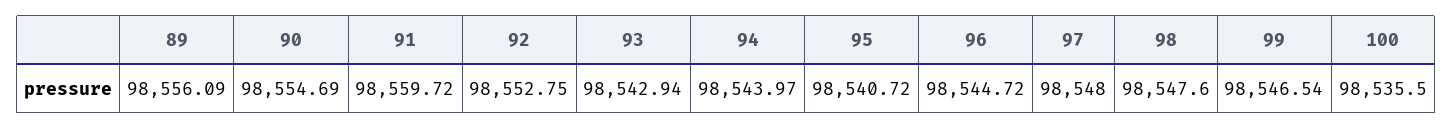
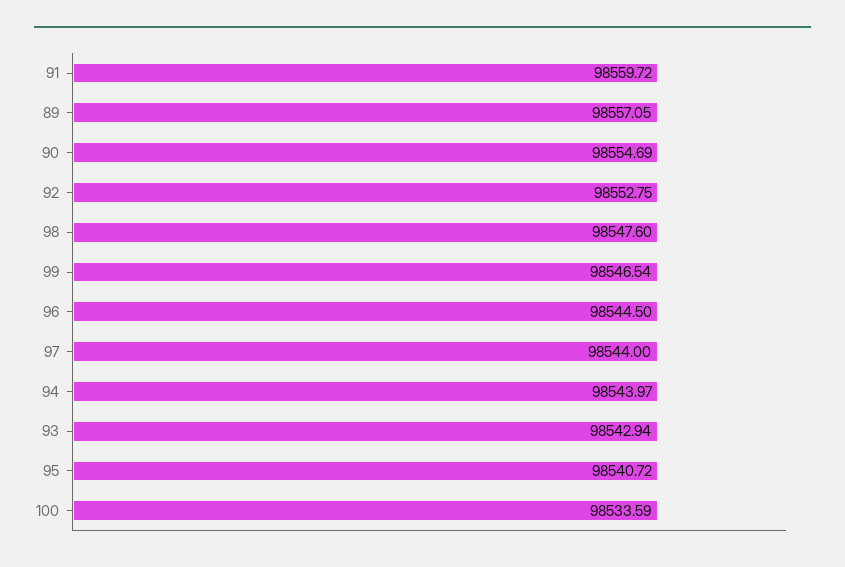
89: 98556.09 -> 98557.05
96: 98544.72 -> 98544.5
97: 98548 -> 98544
100: 98535.5 -> 98533.59

